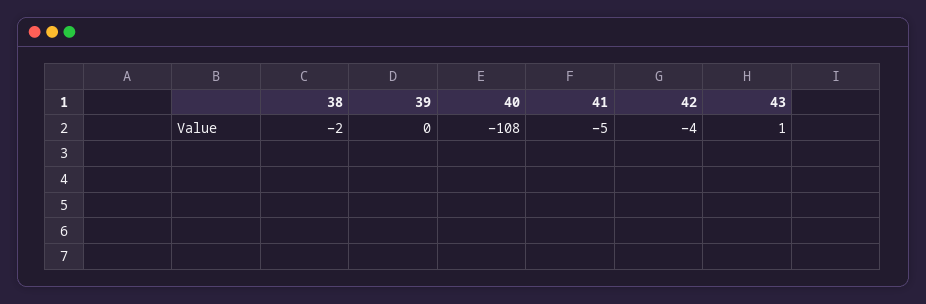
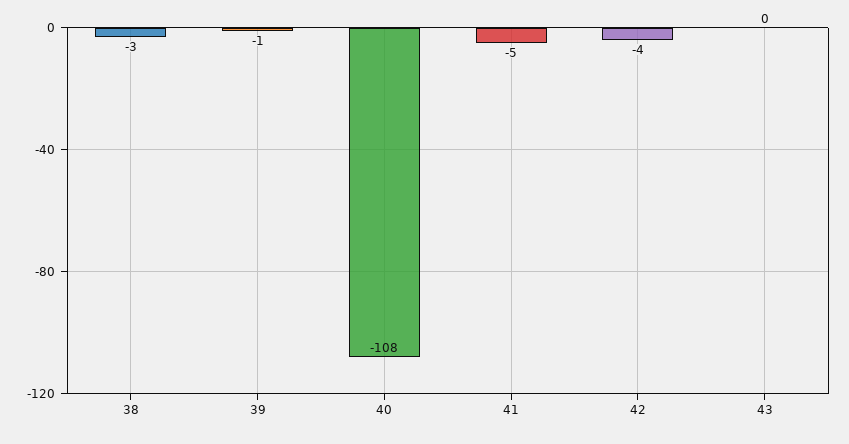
38: -2 -> -3
39: 0 -> -1
43: 1 -> 0

